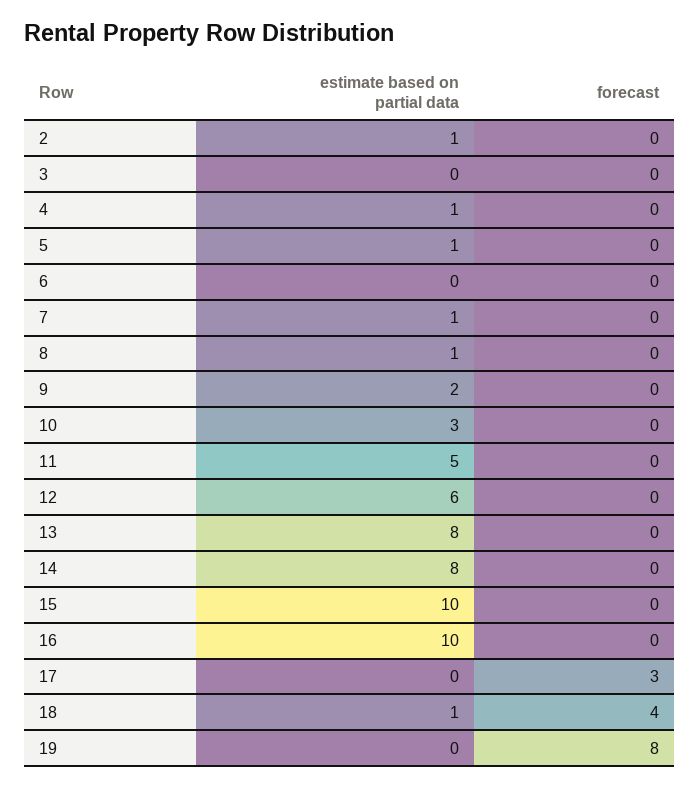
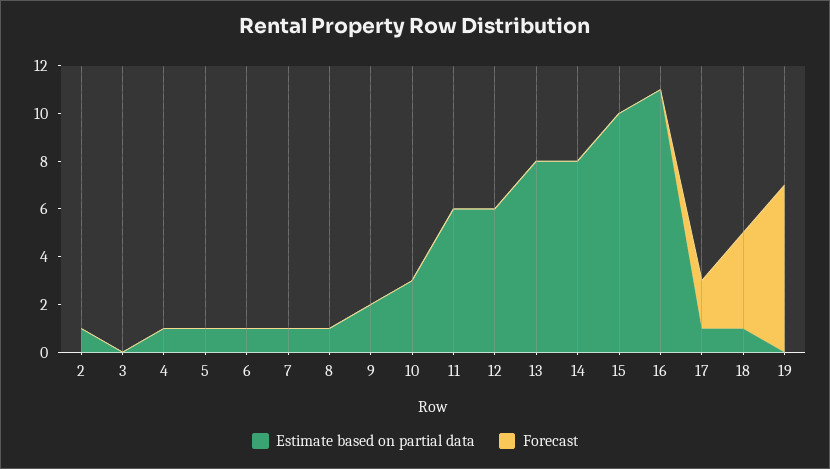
estimate based on partial data, 6: 0 -> 1
estimate based on partial data, 11: 5 -> 6
estimate based on partial data, 16: 10 -> 11
estimate based on partial data, 17: 0 -> 1
forecast, 17: 3 -> 2
forecast, 19: 8 -> 7

